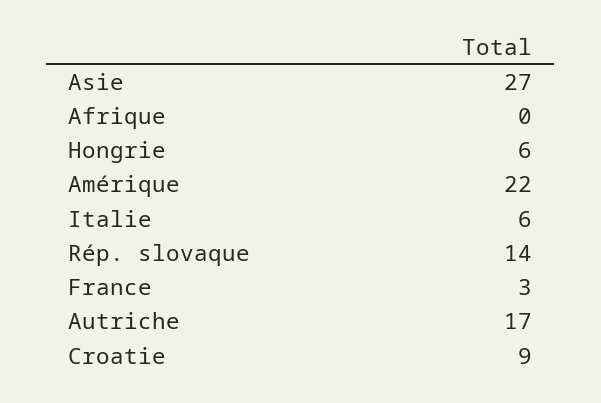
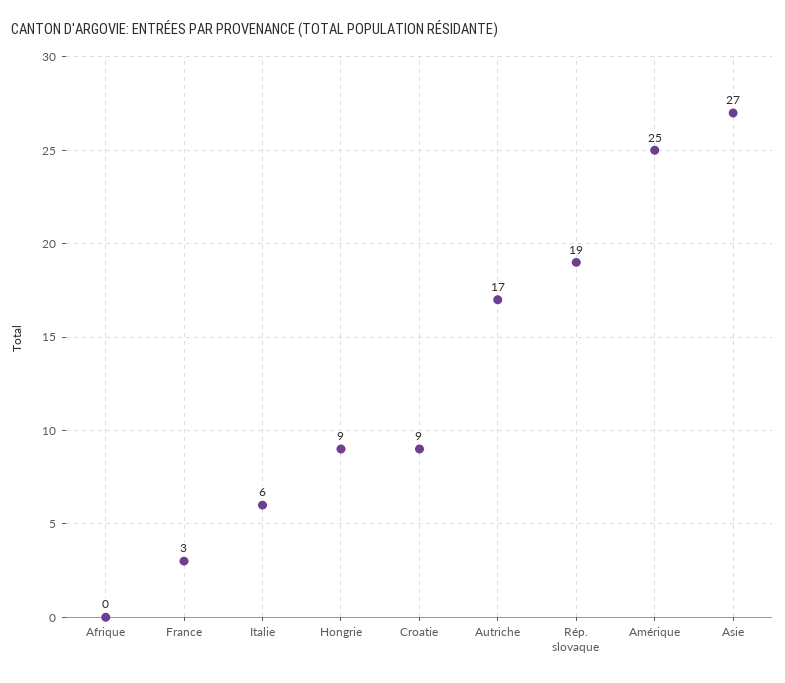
Hongrie: 6 -> 9
Amérique: 22 -> 25
Rép. slovaque: 14 -> 19

